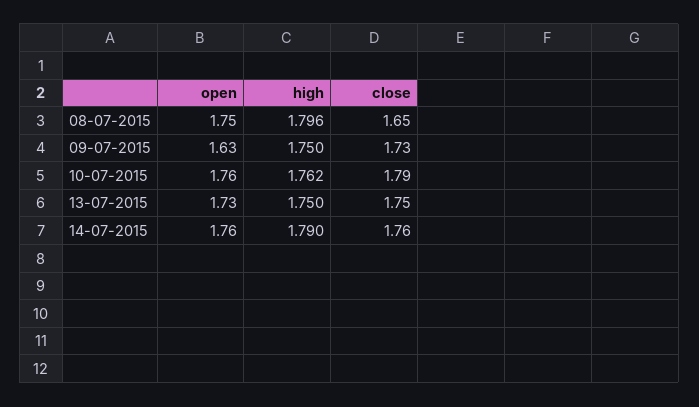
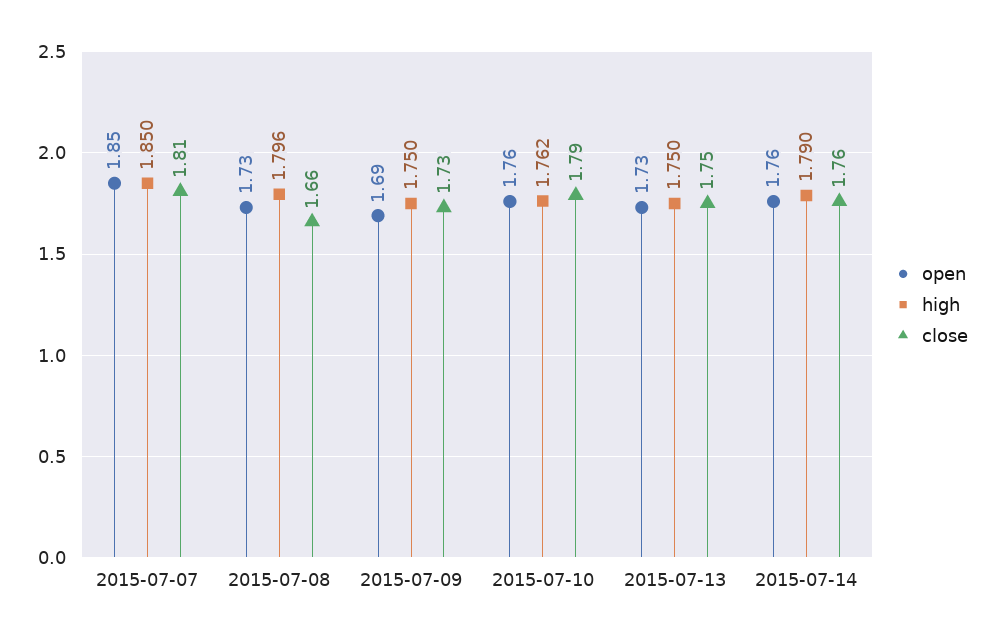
open, 08-07-2015: 1.75 -> 1.73
close, 08-07-2015: 1.65 -> 1.66
open, 09-07-2015: 1.63 -> 1.69
open, 2015-07-07: none -> 1.85
high, 2015-07-07: none -> 1.85
close, 2015-07-07: none -> 1.81

